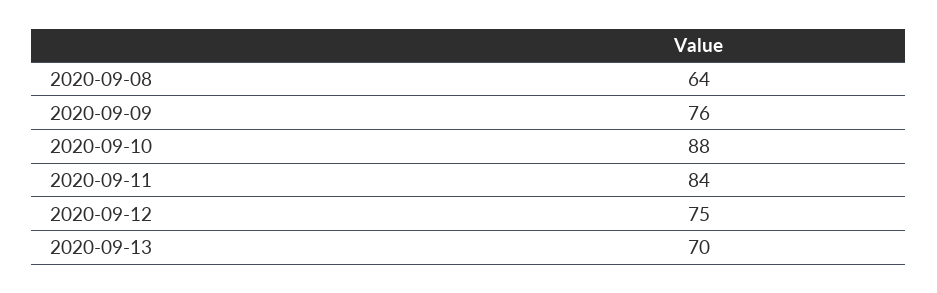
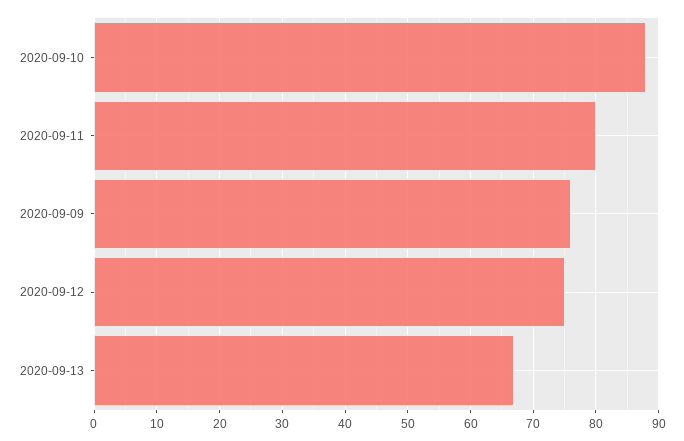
2020-09-08: 64 -> none
2020-09-11: 84 -> 80
2020-09-13: 70 -> 67

